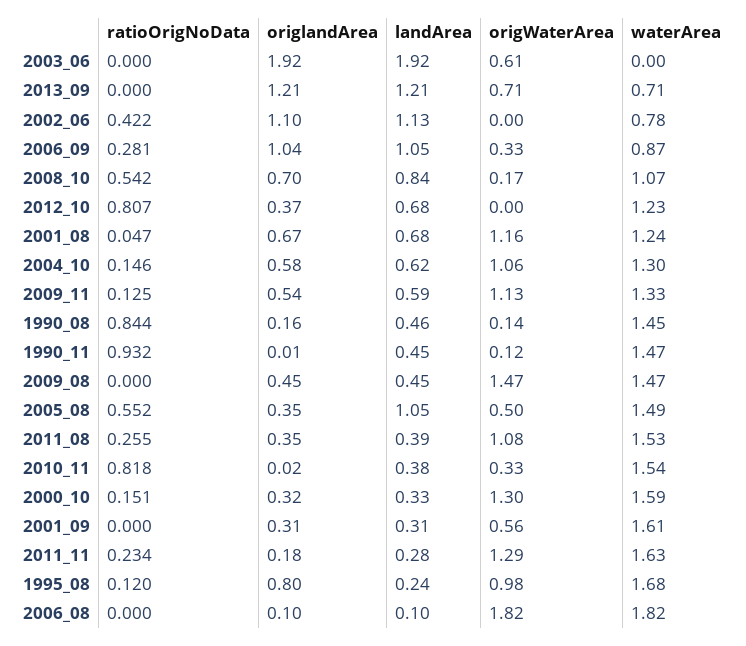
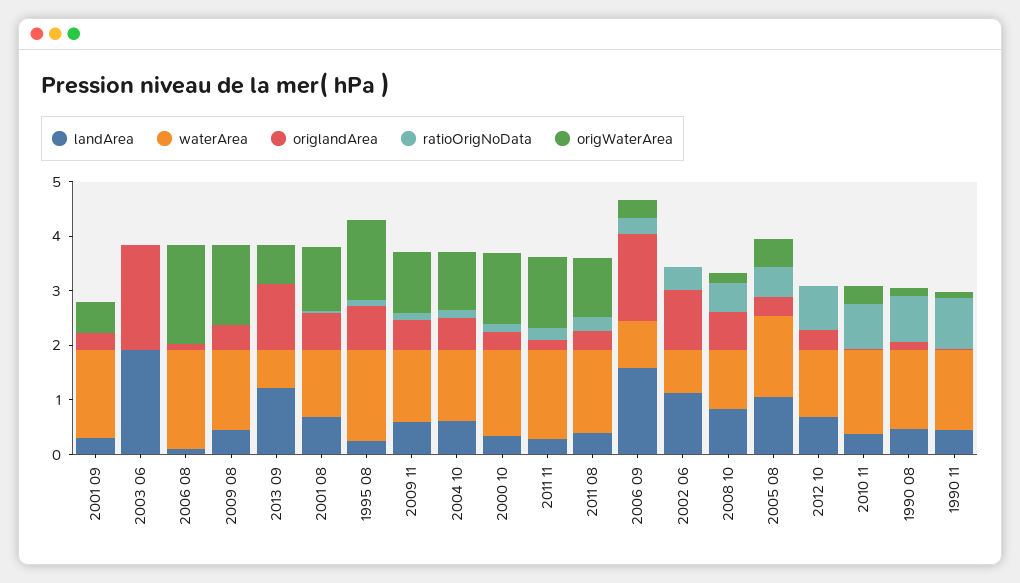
origWaterArea, 2003_06: 0.61 -> 0
origlandArea, 2006_09: 1.04 -> 1.6
landArea, 2006_09: 1.05 -> 1.6
origWaterArea, 1995_08: 0.98 -> 1.4

